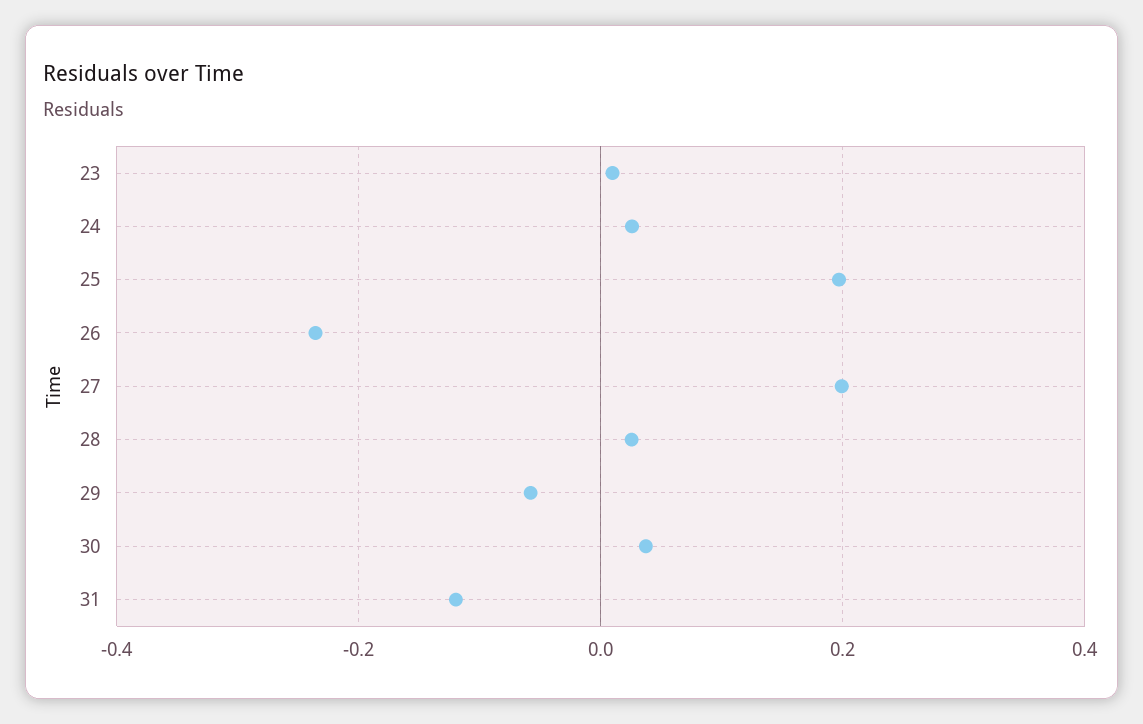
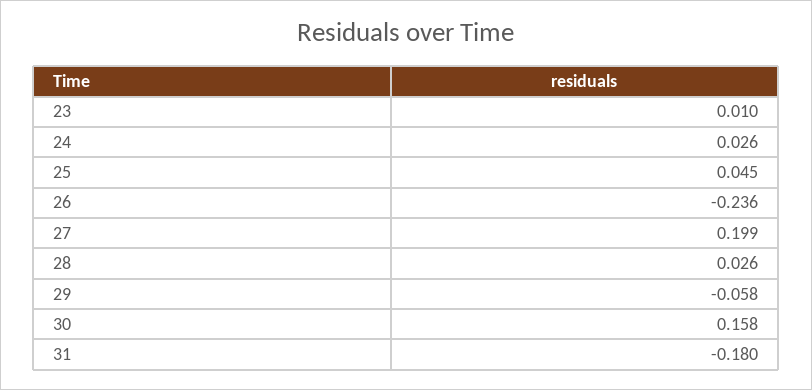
25: 0.2 -> 0.045
30: 0.04 -> 0.158
31: -0.12 -> -0.18

